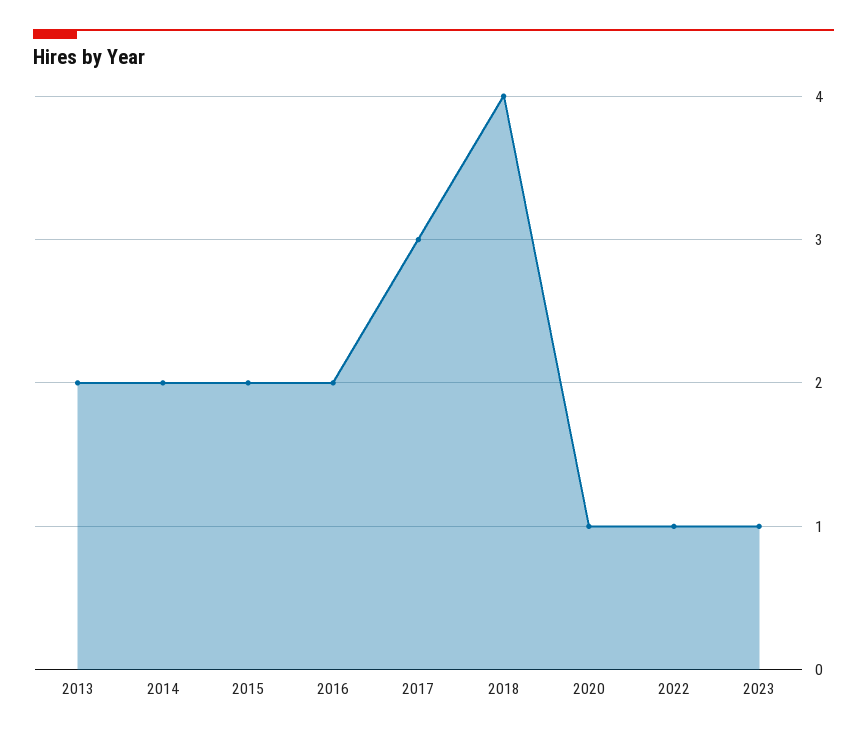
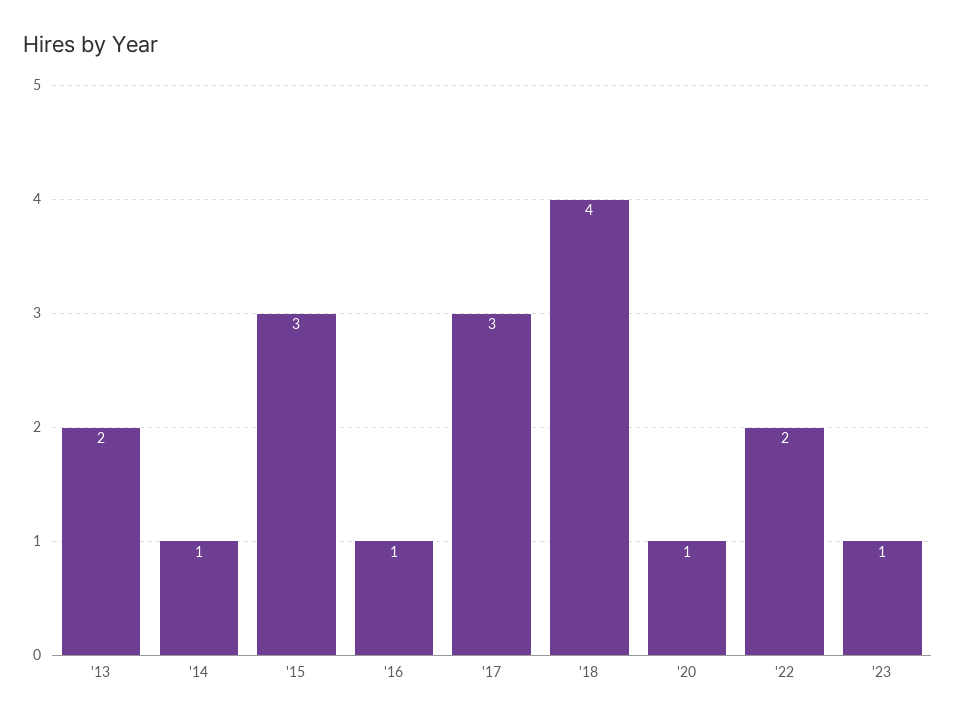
2014: 2 -> 1
2015: 2 -> 3
2016: 2 -> 1
2022: 1 -> 2

